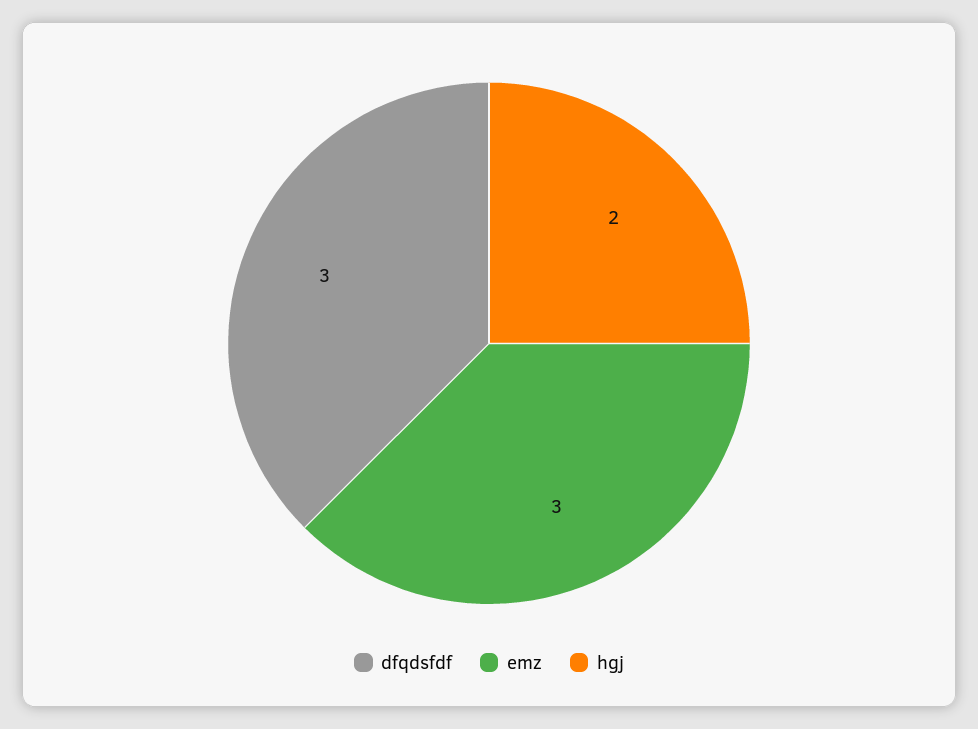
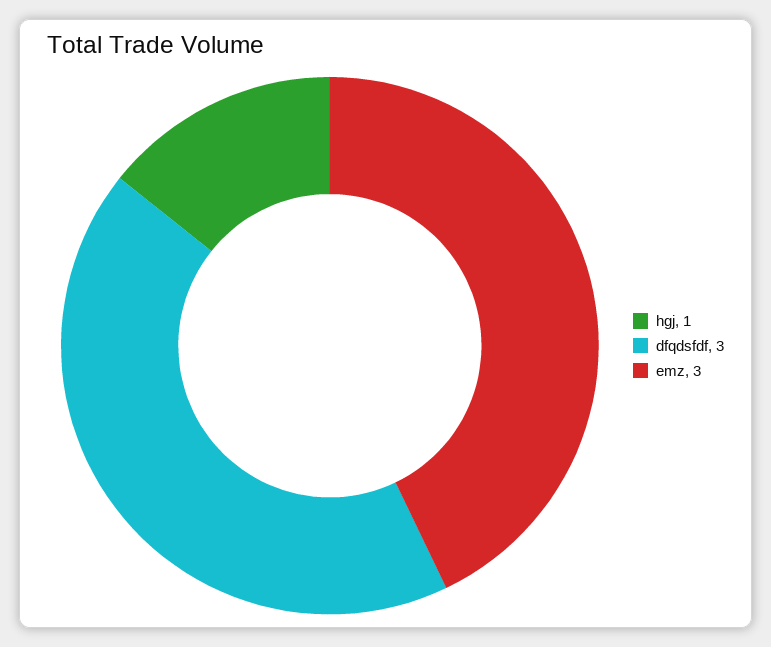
hgj: 2 -> 1

